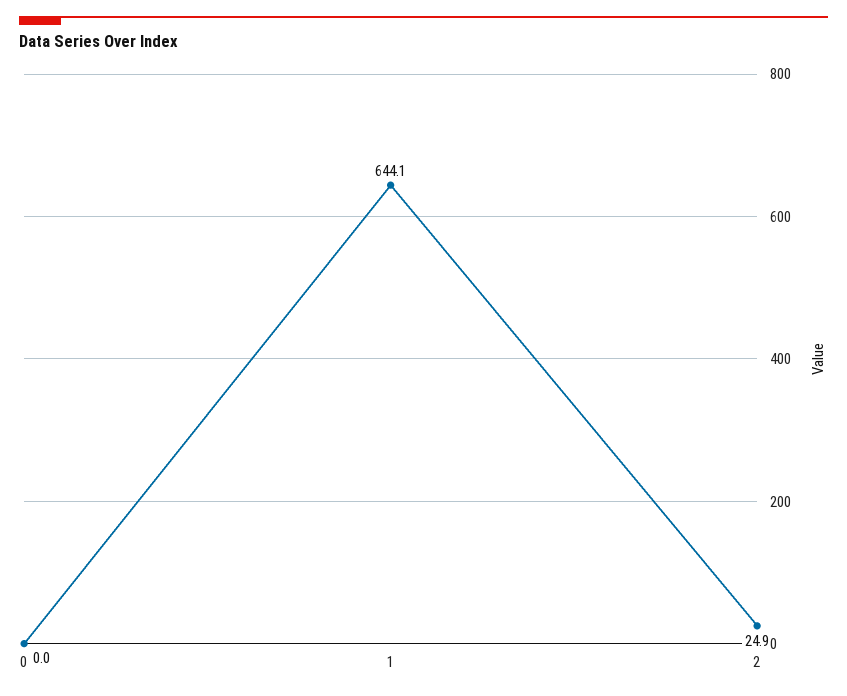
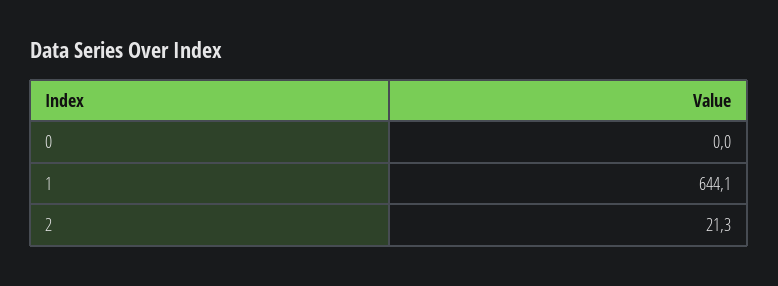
2: 24.9 -> 21.3

